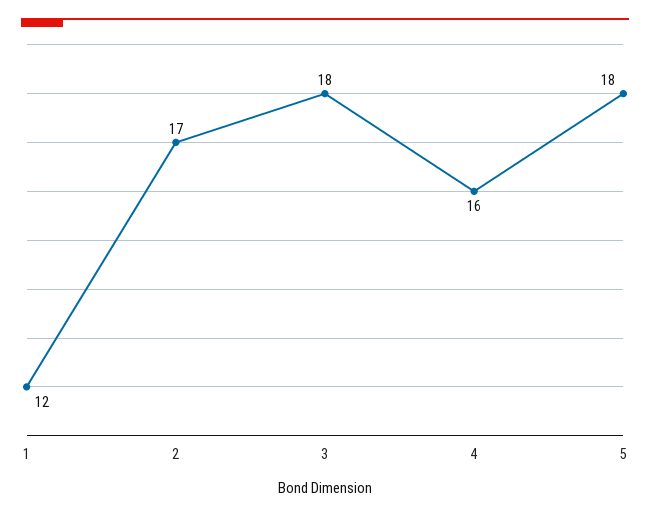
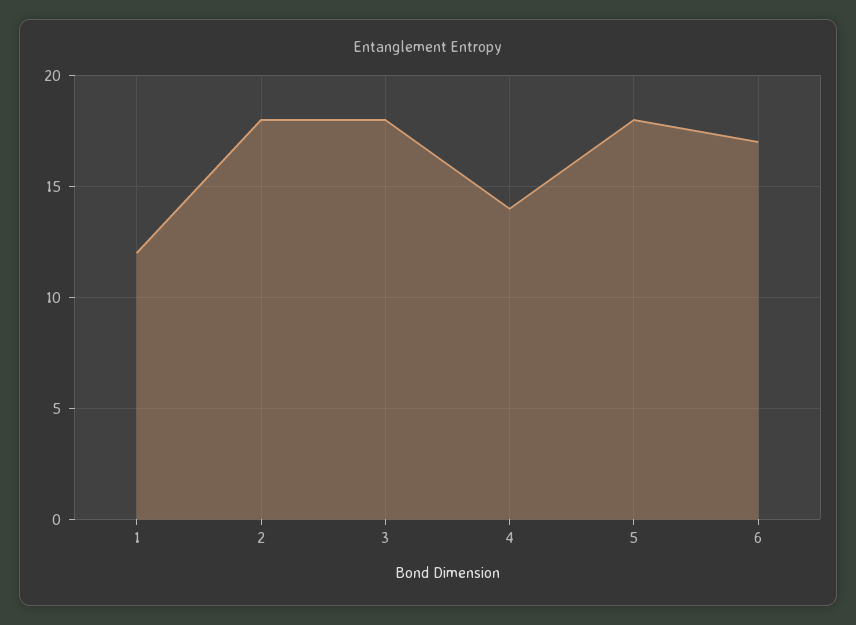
2: 17 -> 18
4: 16 -> 14
6: none -> 17

